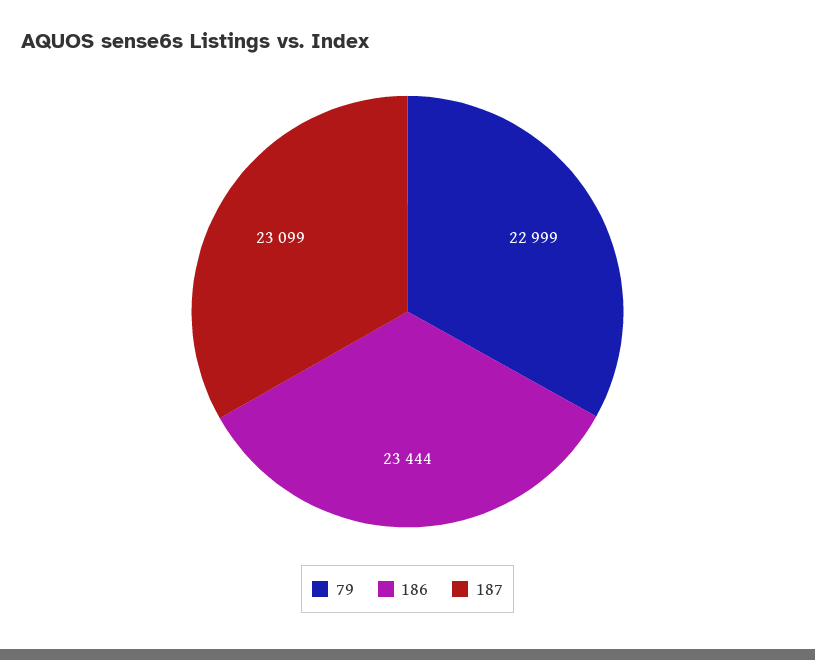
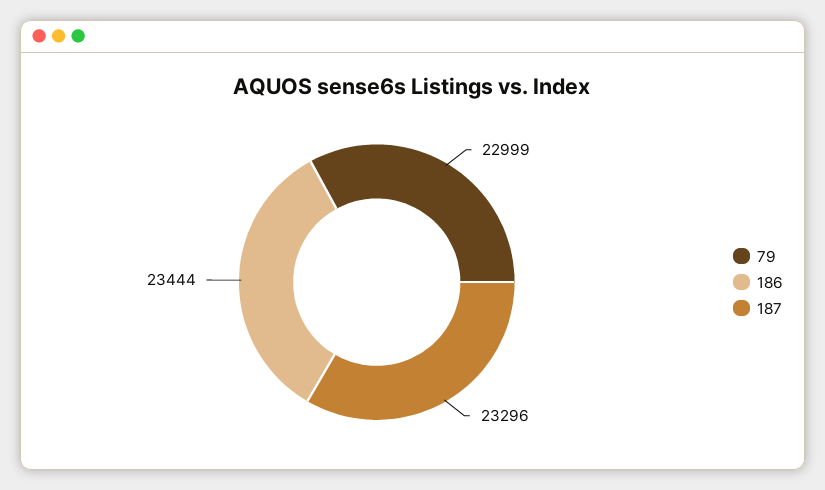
187: 23099 -> 23296

